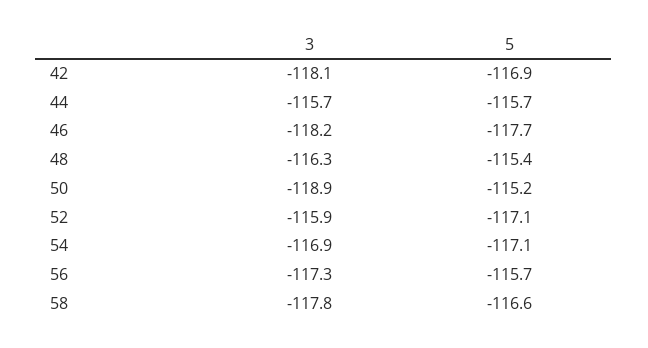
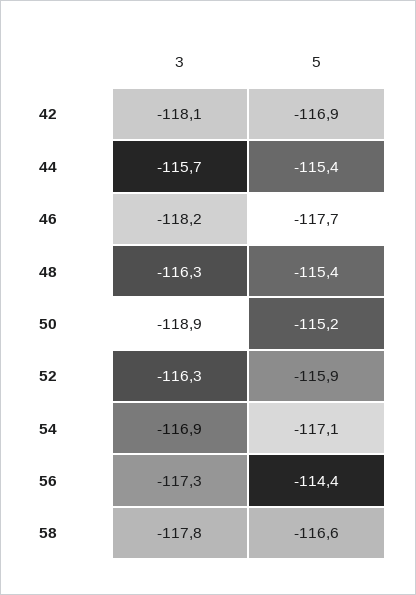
5, 44: -115.7 -> -115.4
3, 52: -115.9 -> -116.3
5, 52: -117.1 -> -115.9
5, 56: -115.7 -> -114.4

